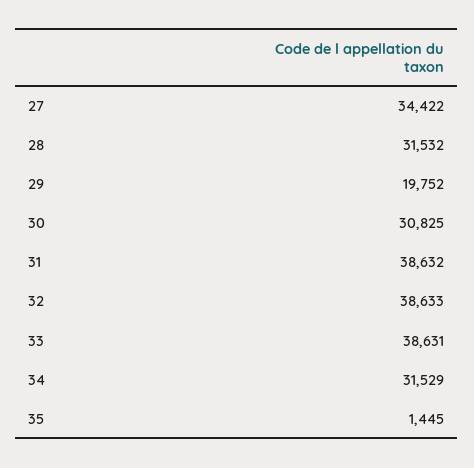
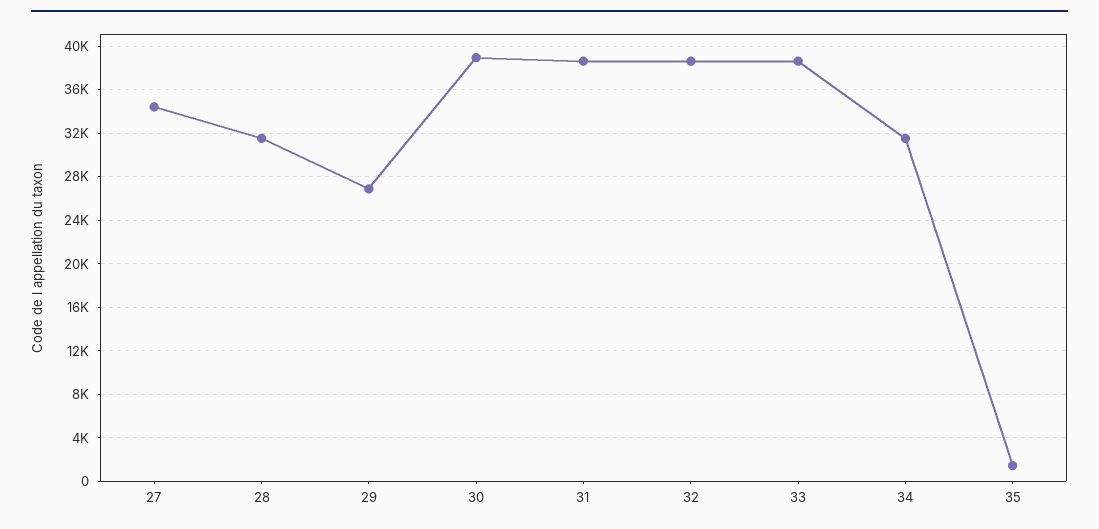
29: 19752 -> 27000
30: 30825 -> 39000

